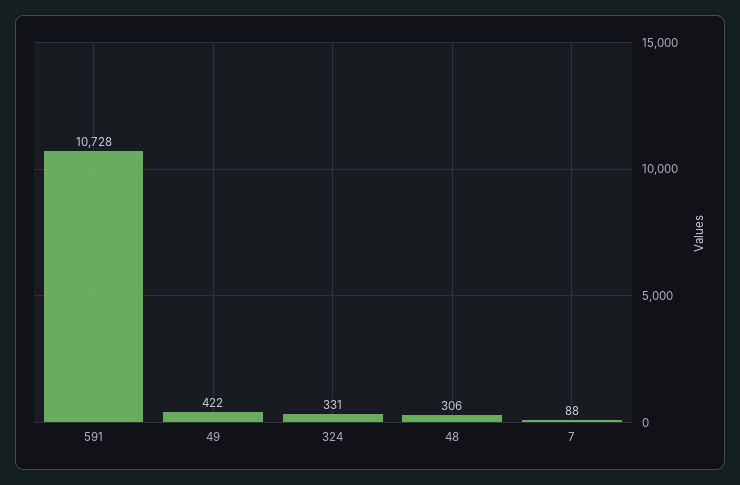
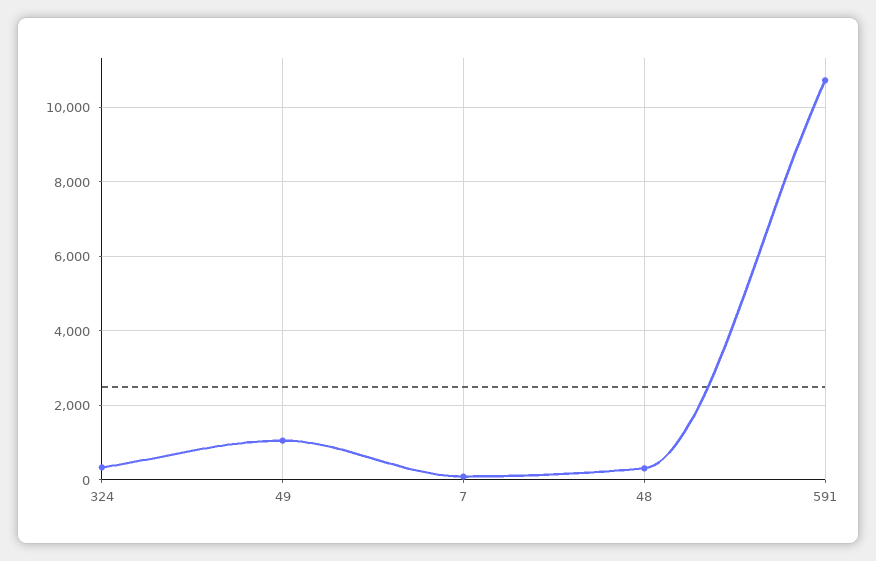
49: 422 -> 1000

